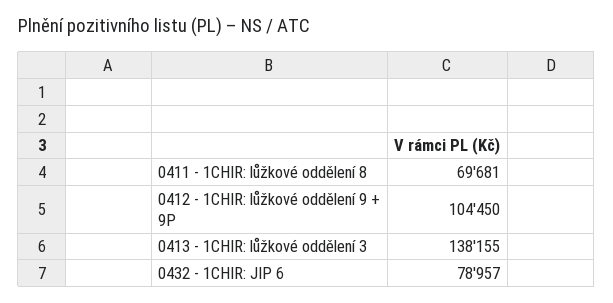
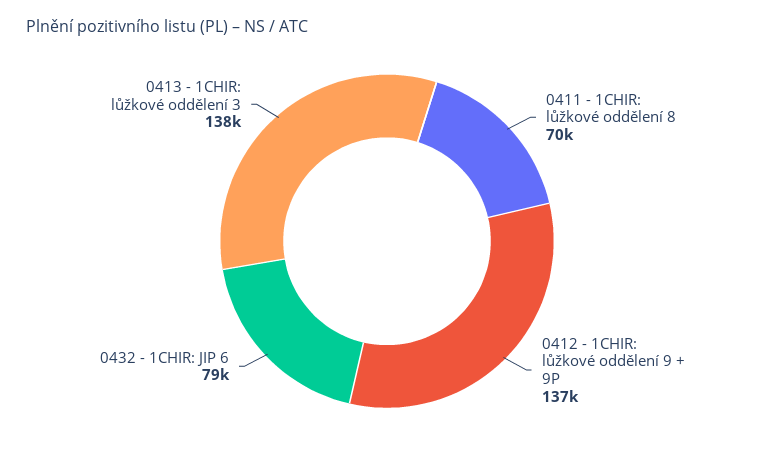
0412 - 1CHIR: lůžkové oddělení 9 + 9P: 104450 -> 137000

